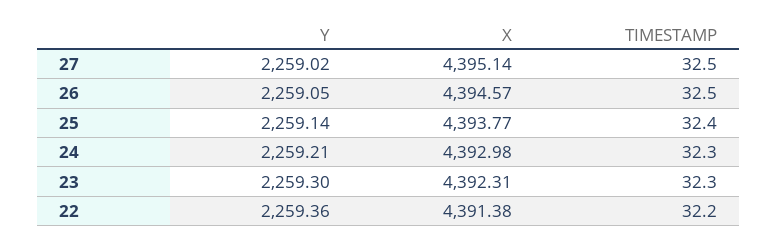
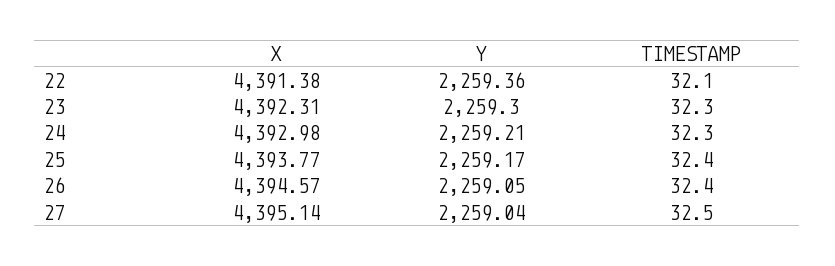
Y, 27: 2259.02 -> 2259.04
TIMESTAMP, 26: 32.5 -> 32.4
Y, 25: 2259.14 -> 2259.17
TIMESTAMP, 22: 32.2 -> 32.1

